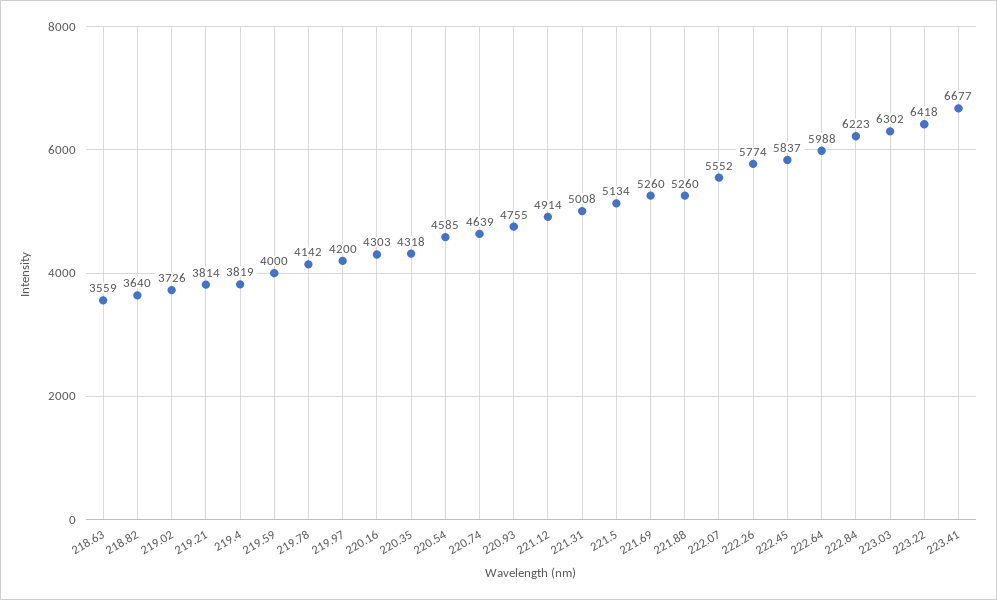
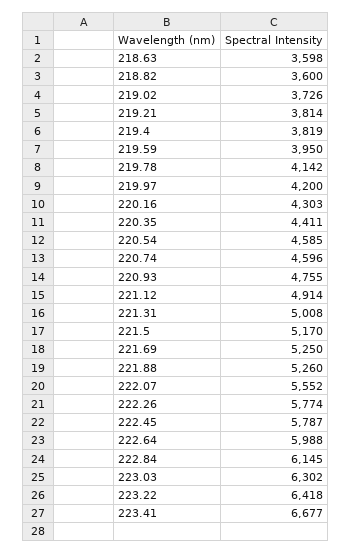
218.63: 3559 -> 3598
218.82: 3640 -> 3600
219.59: 4000 -> 3950
220.35: 4318 -> 4411
220.74: 4639 -> 4596
221.5: 5134 -> 5170
221.69: 5260 -> 5250
222.45: 5837 -> 5787
222.84: 6223 -> 6145

